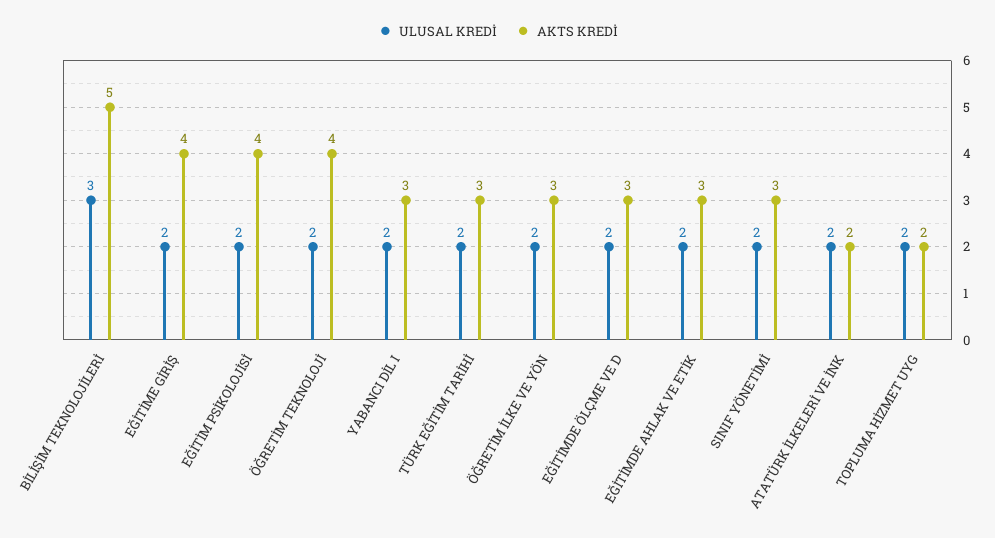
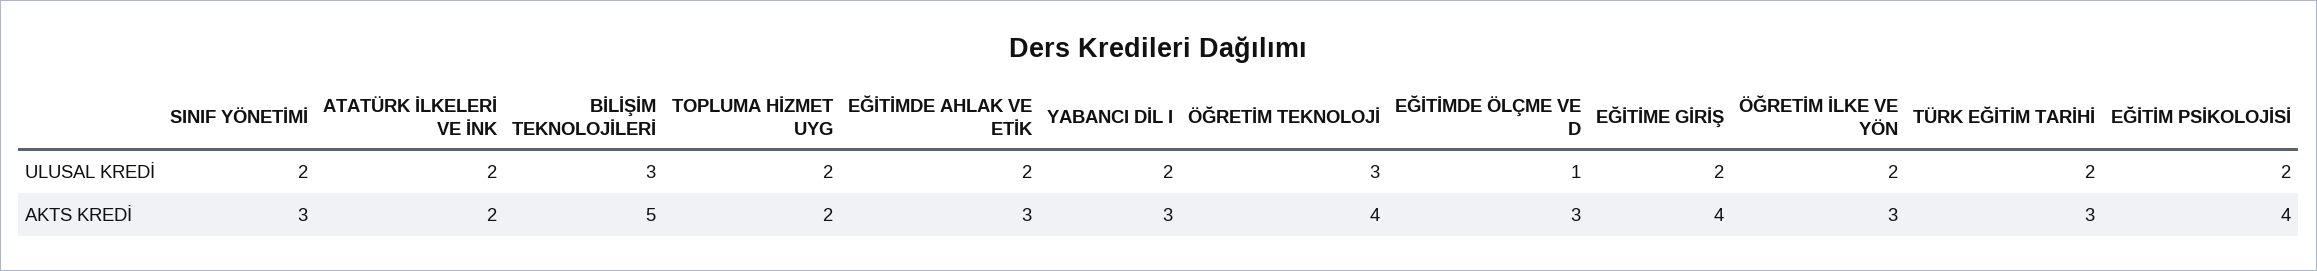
ULUSAL KREDİ, ÖĞRETİM TEKNOLOJİ: 2 -> 3
ULUSAL KREDİ, EĞİTİMDE ÖLÇME VE D: 2 -> 1

